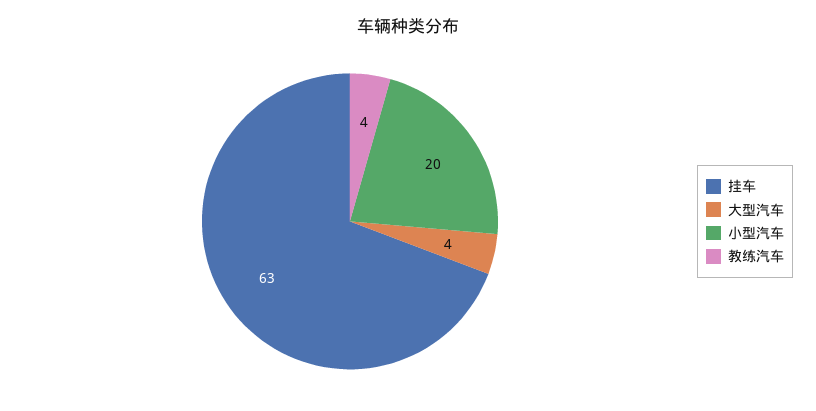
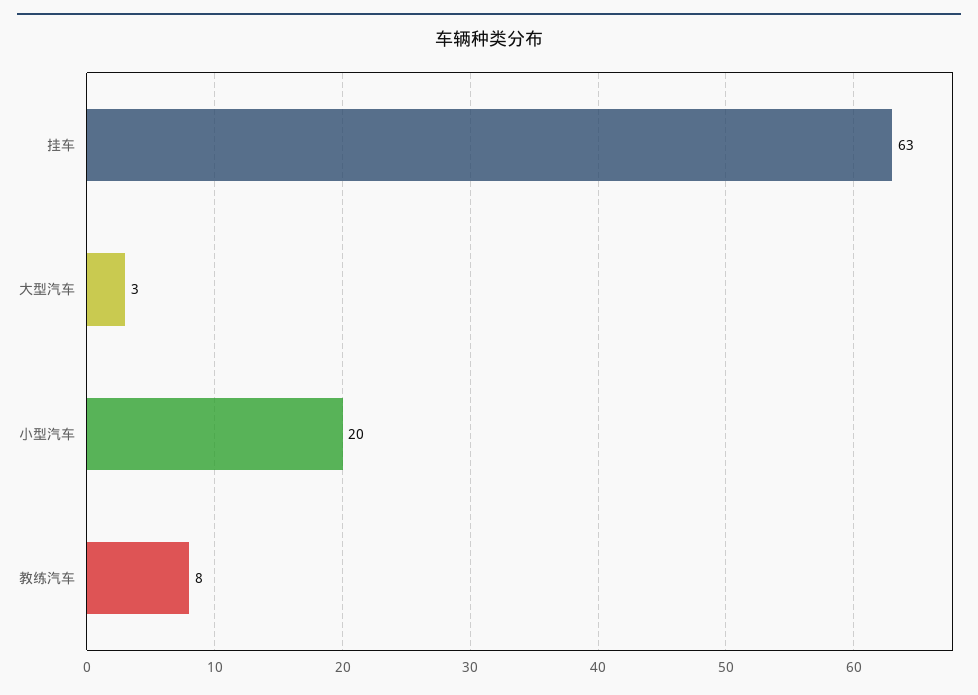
大型汽车: 4 -> 3
教练汽车: 4 -> 8

